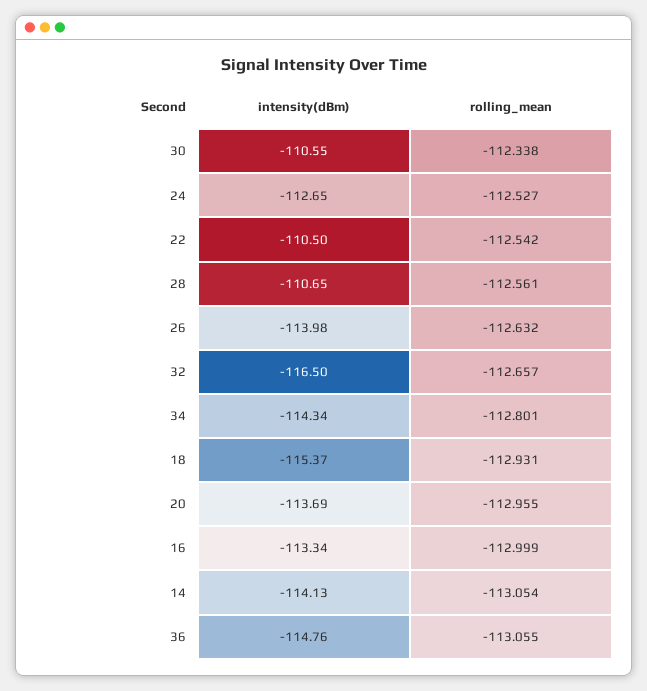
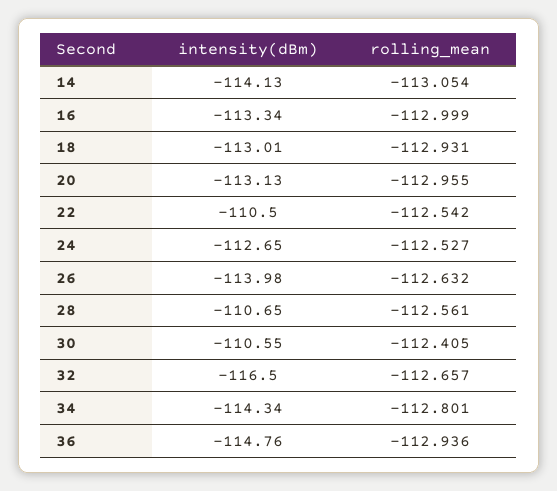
rolling_mean, 30: -112.338 -> -112.405
intensity(dBm), 18: -115.37 -> -113.01
intensity(dBm), 20: -113.69 -> -113.13
rolling_mean, 36: -113.055 -> -112.936

